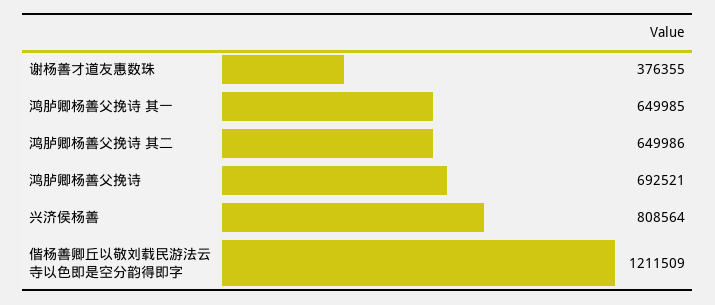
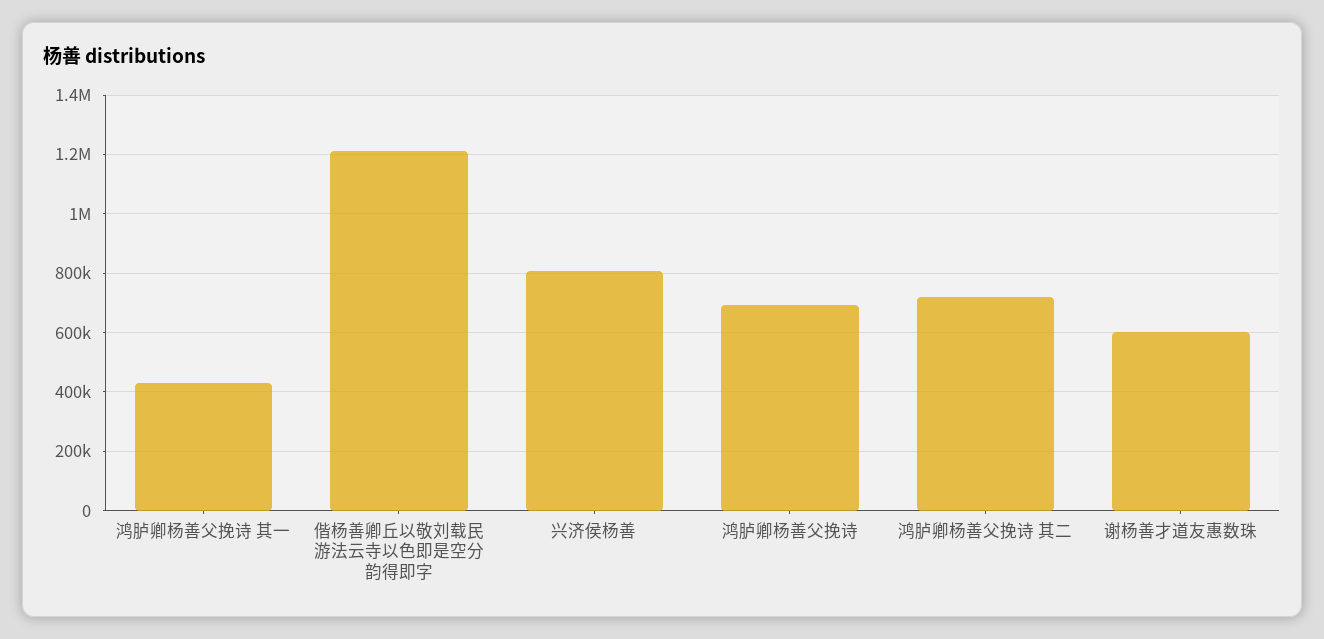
谢杨善才道友惠数珠: 376355 -> 600000
鸿胪卿杨善父挽诗 其一: 649985 -> 425000
鸿胪卿杨善父挽诗 其二: 649986 -> 725000

